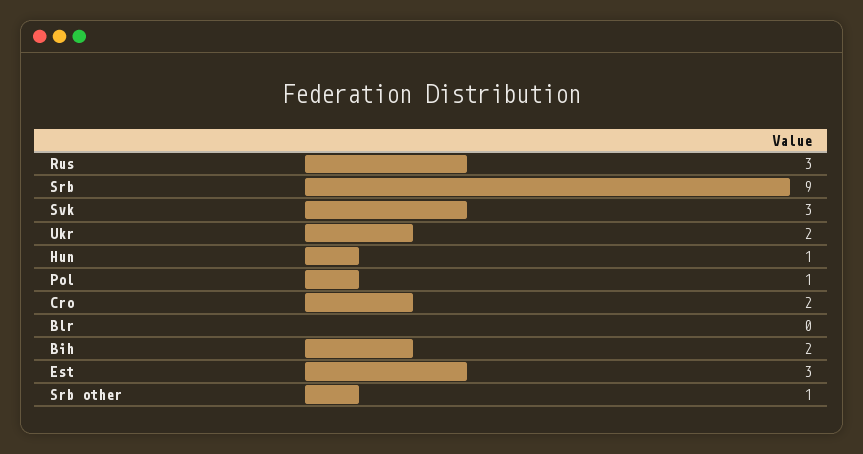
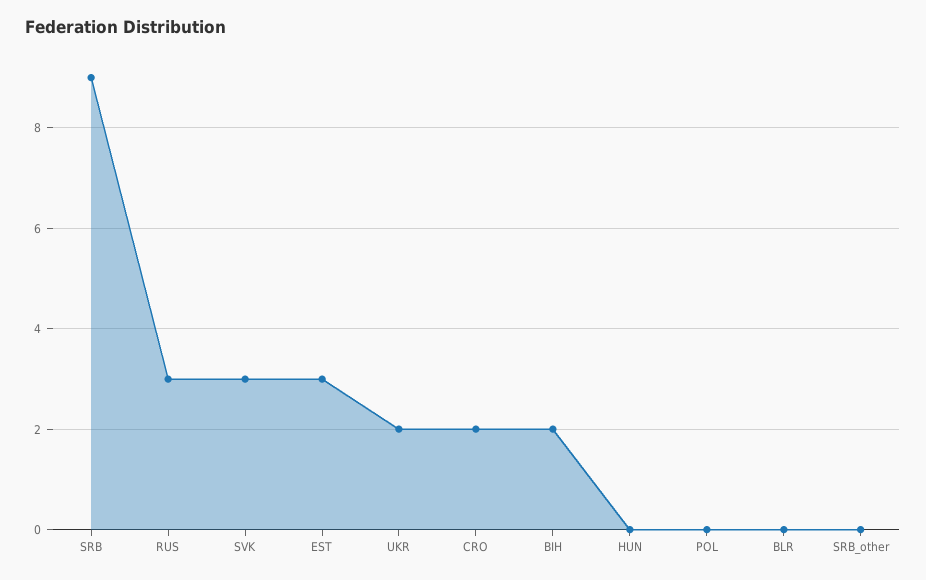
Hun: 1 -> 0
Pol: 1 -> 0
Srb other: 1 -> 0

